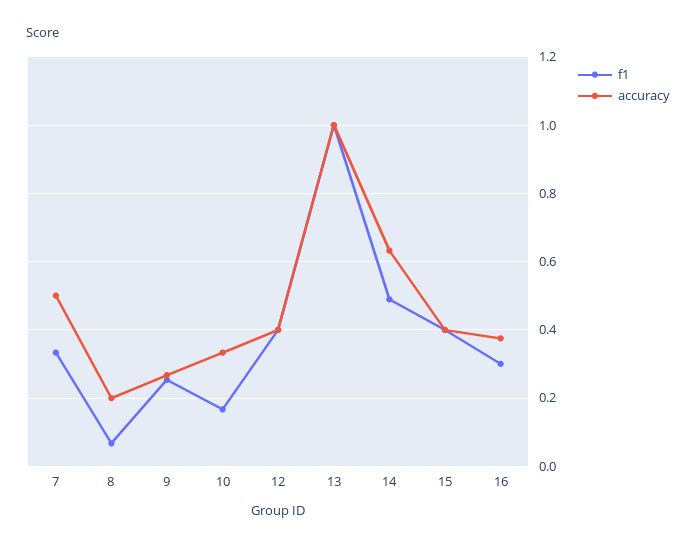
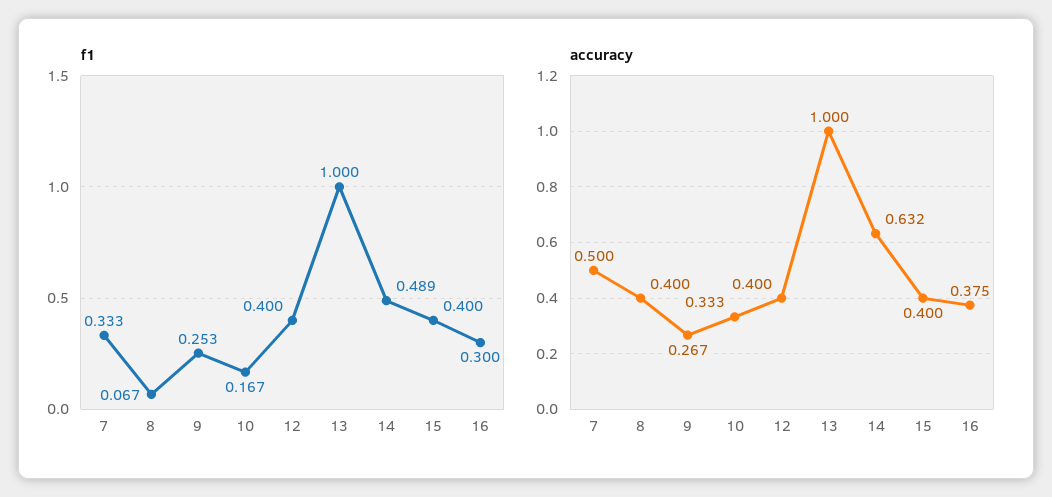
accuracy, 8: 0.2 -> 0.4

